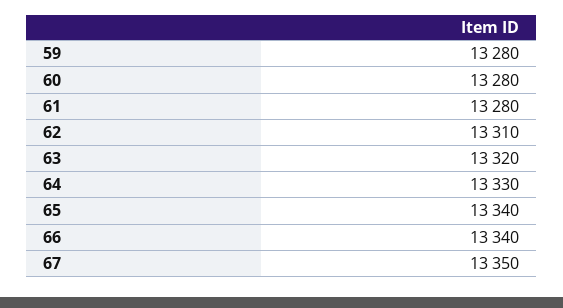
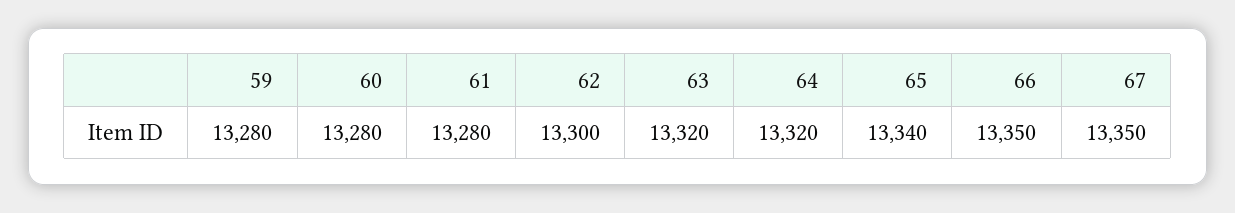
62: 13310 -> 13300
64: 13330 -> 13320
66: 13340 -> 13350

